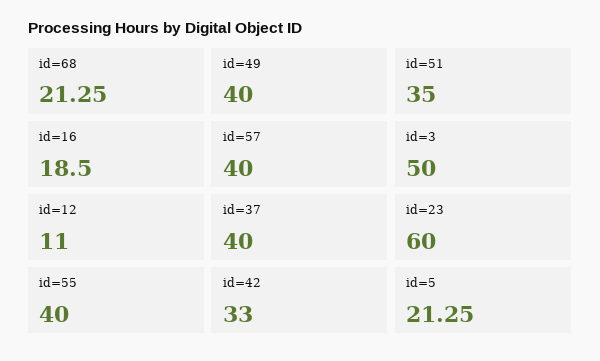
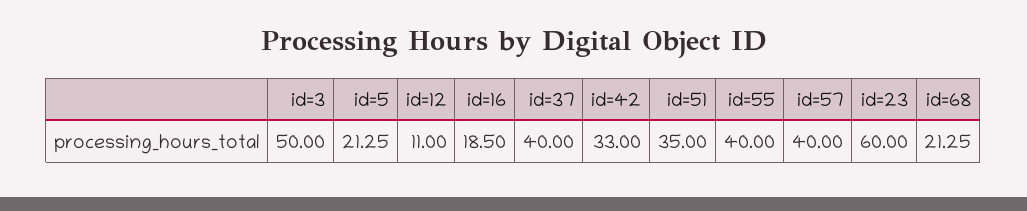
id=49: 40 -> none

